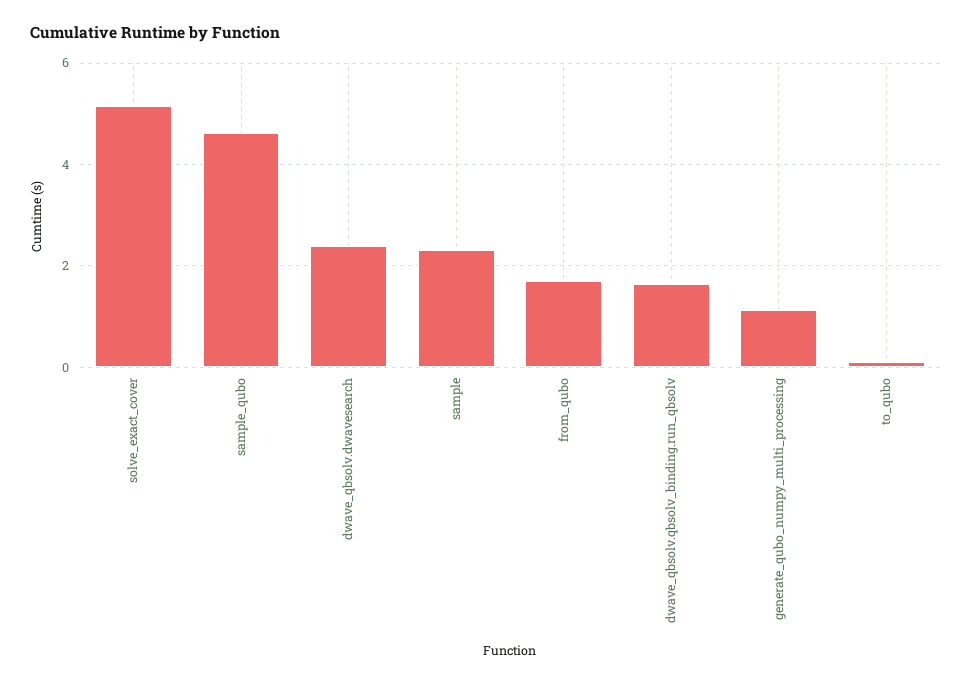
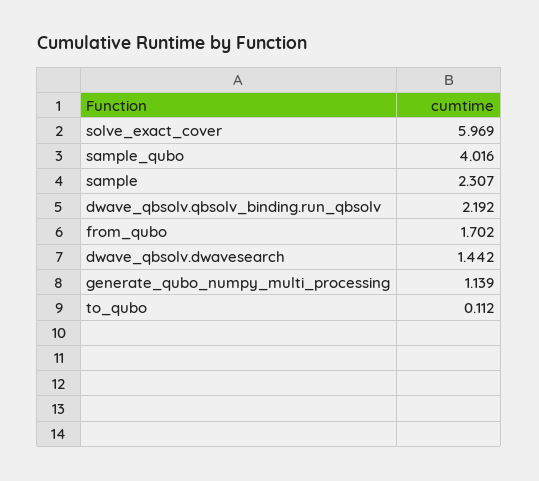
solve_exact_cover: 5.2 -> 5.969
sample_qubo: 4.6 -> 4.016
dwave_qbsolv.dwavesearch: 2.4 -> 1.442
dwave_qbsolv.qbsolv_binding.run_qbsolv: 1.6 -> 2.192

